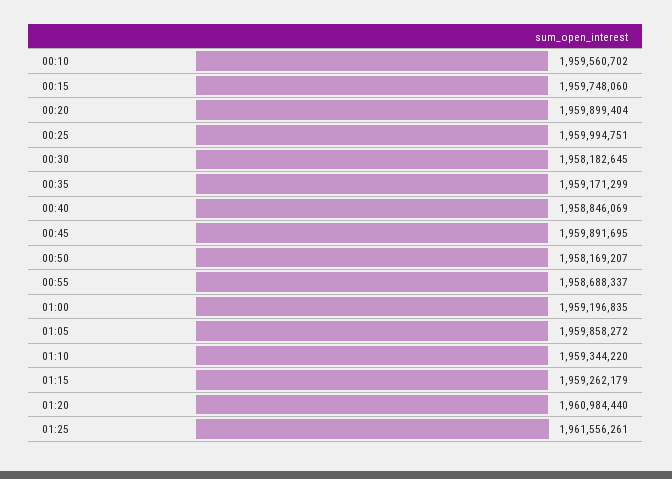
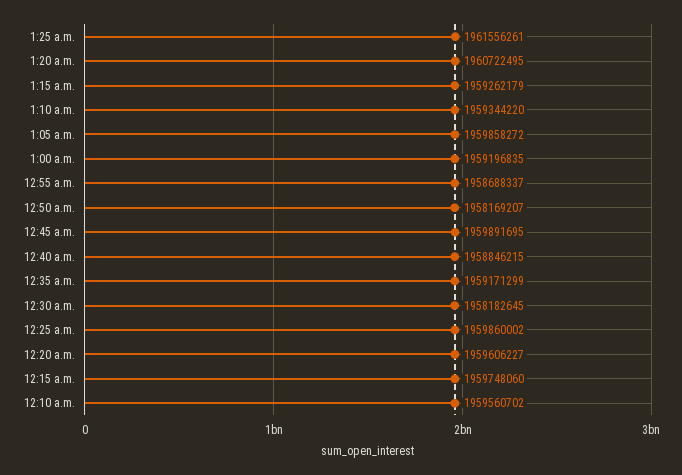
00:20: 1959899404 -> 1959606227
00:25: 1959994751 -> 1959860002
00:40: 1958846069 -> 1958846215
01:20: 1960984440 -> 1960722495

